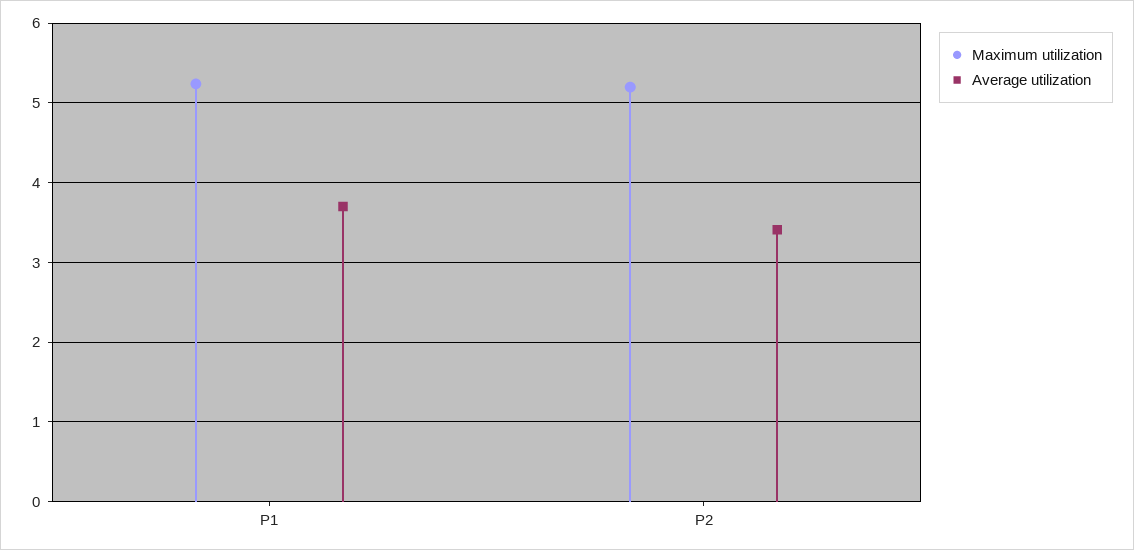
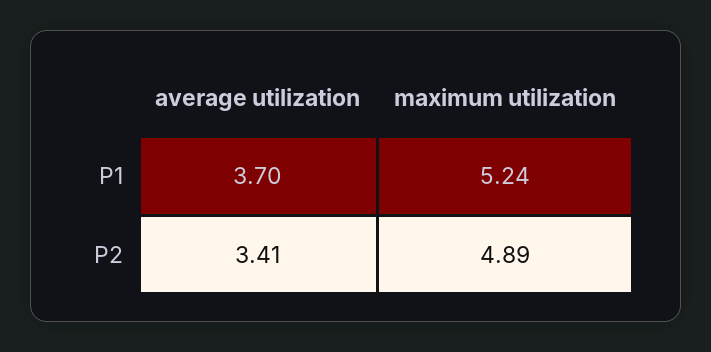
Maximum utilization, P2: 5.2 -> 4.89

